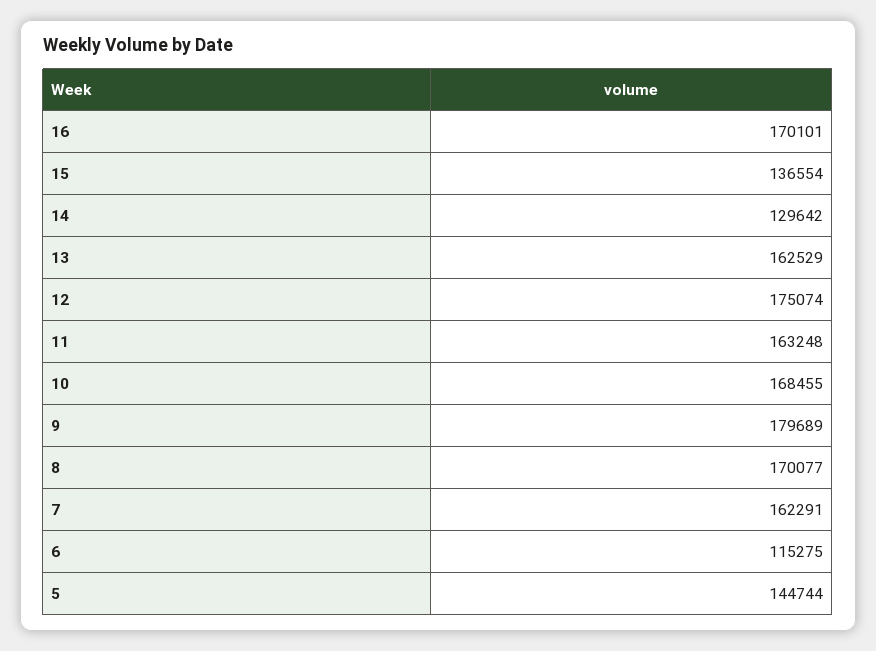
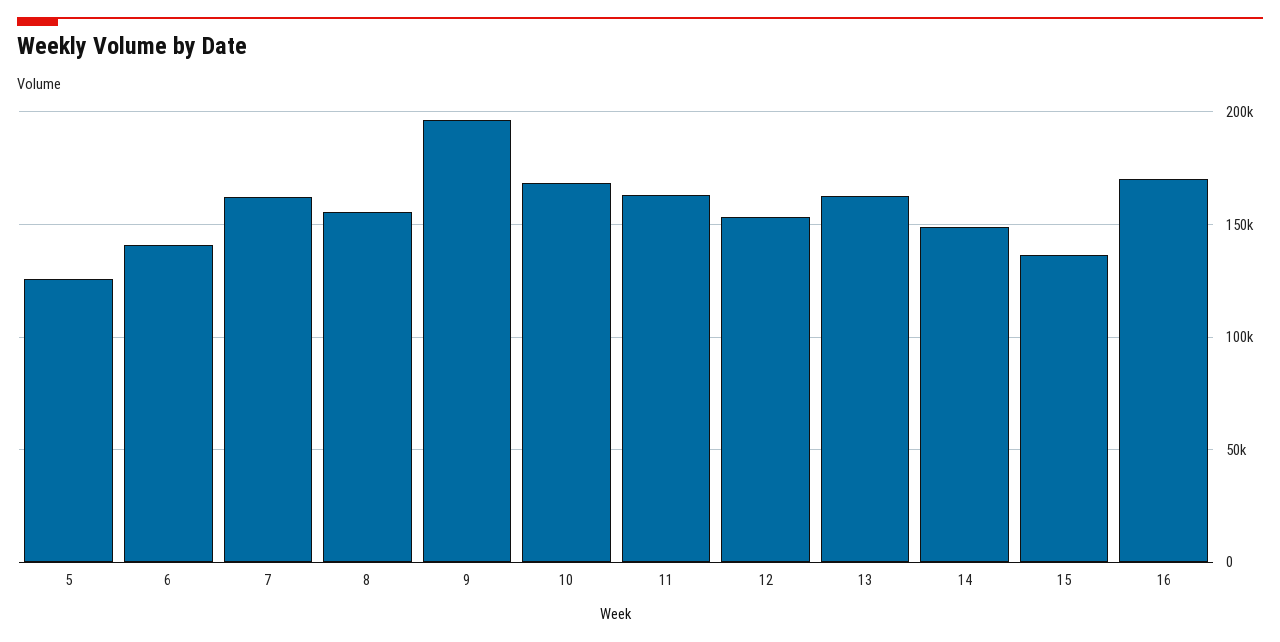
14: 129642 -> 150000
12: 175074 -> 155000
9: 179689 -> 195000
8: 170077 -> 155000
6: 115275 -> 140000
5: 144744 -> 125000

